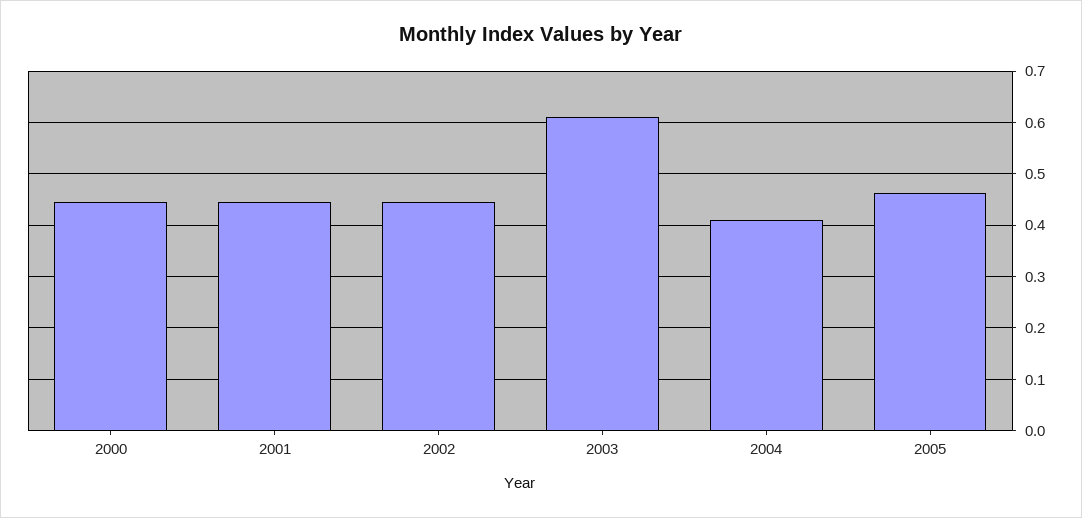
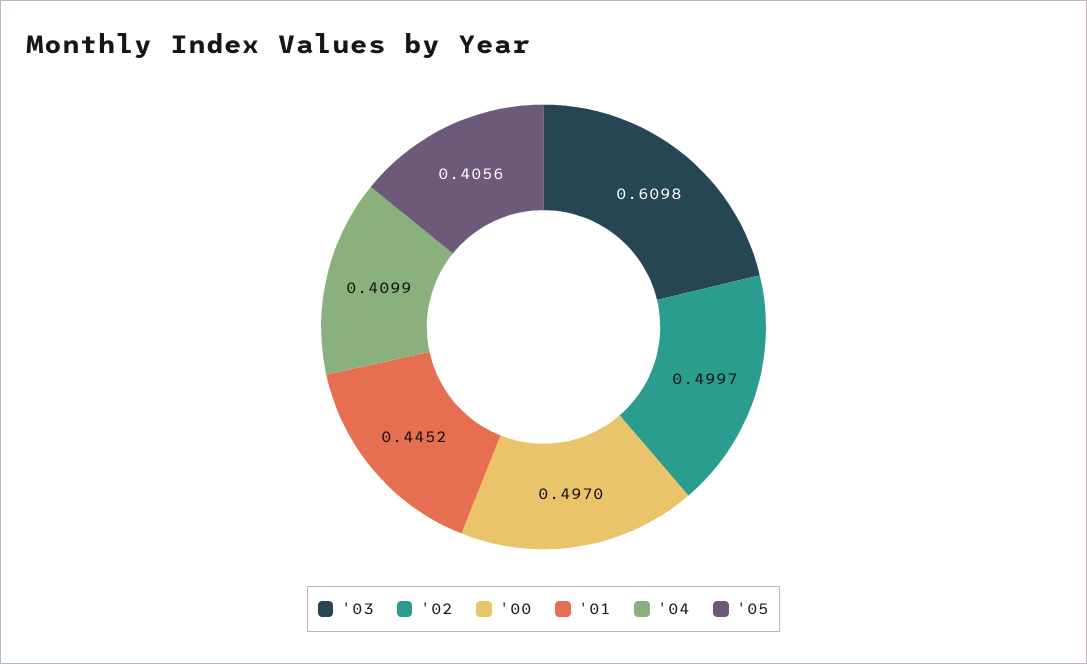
2000: 0.44 -> 0.497
2002: 0.44 -> 0.4997
2005: 0.46 -> 0.4056

